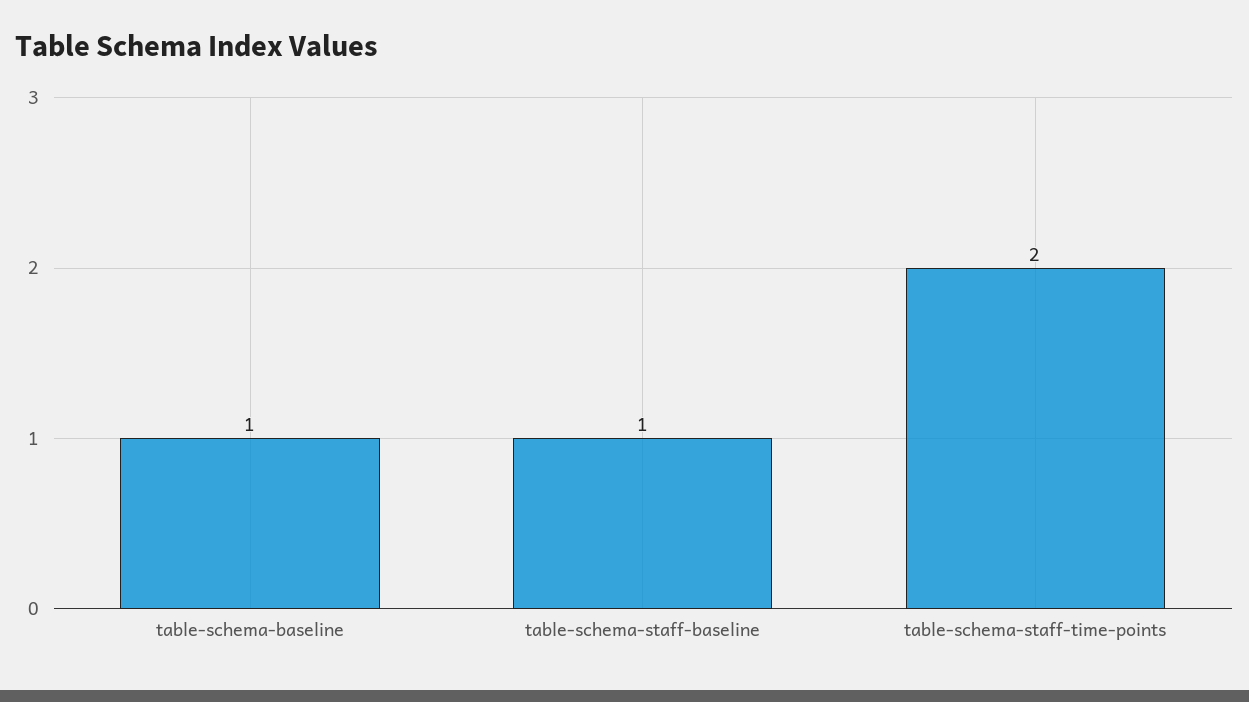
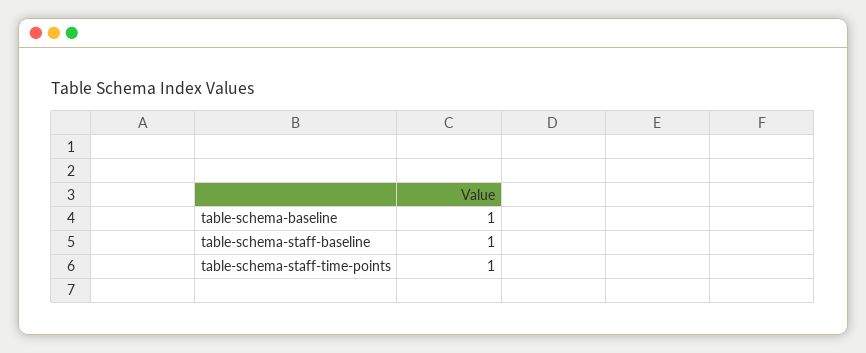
table-schema-staff-time-points: 2 -> 1

